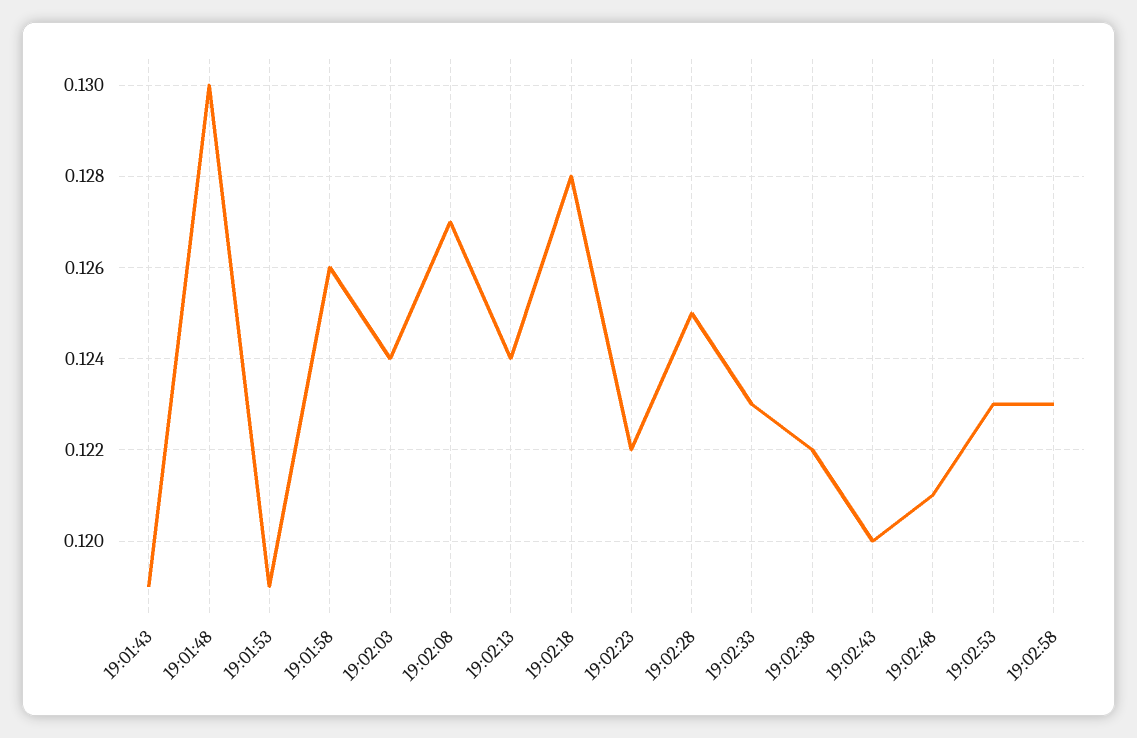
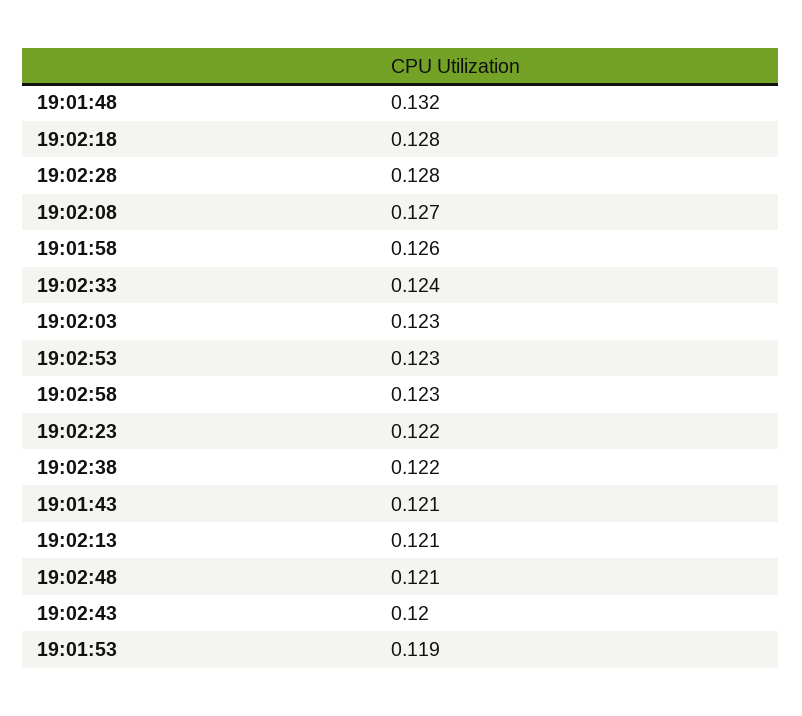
19:01:43: 0.119 -> 0.121
19:01:48: 0.13 -> 0.132
19:02:03: 0.124 -> 0.123
19:02:13: 0.124 -> 0.121
19:02:28: 0.125 -> 0.128
19:02:33: 0.123 -> 0.124

